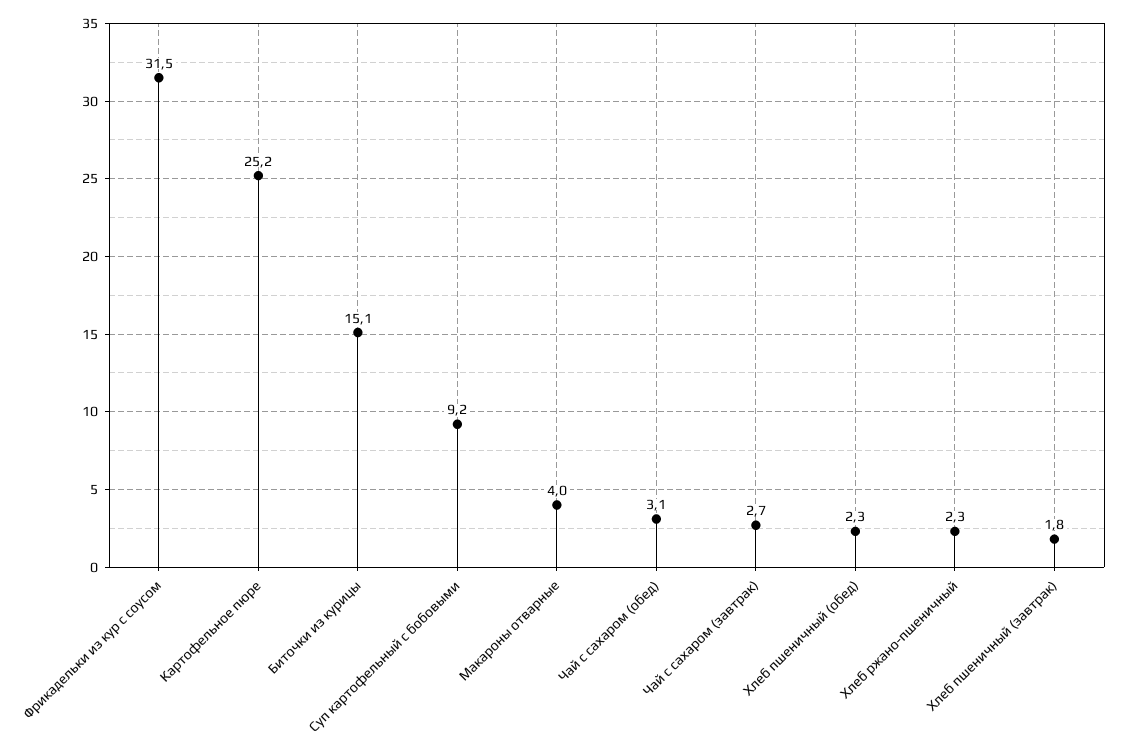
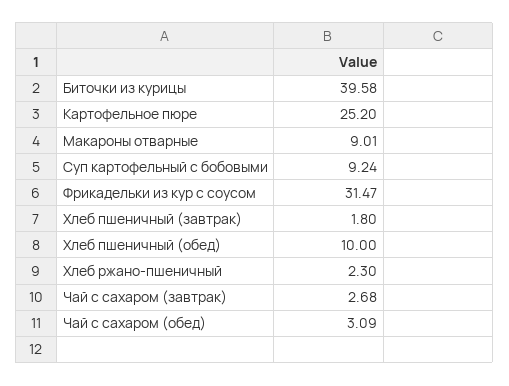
Биточки из курицы: 15.1 -> 39.58
Макароны отварные: 4 -> 9.01
Хлеб пшеничный (обед): 2.3 -> 10

